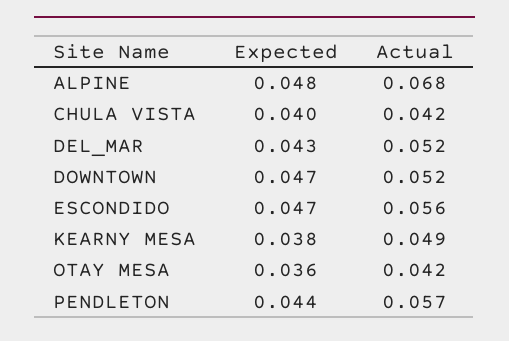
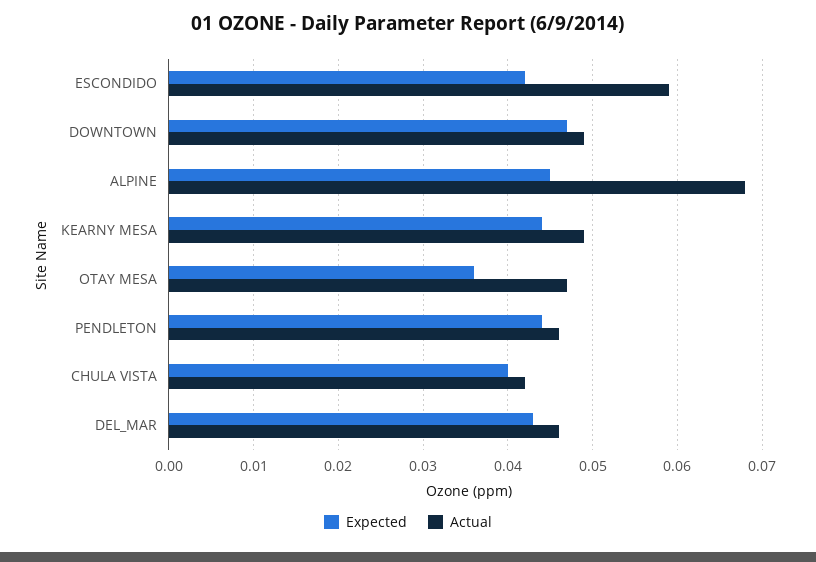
Expected, ALPINE: 0.048 -> 0.045
Actual, DEL_MAR: 0.052 -> 0.046
Actual, DOWNTOWN: 0.052 -> 0.049
Expected, ESCONDIDO: 0.047 -> 0.042
Actual, ESCONDIDO: 0.056 -> 0.059
Expected, KEARNY MESA: 0.038 -> 0.044
Actual, OTAY MESA: 0.042 -> 0.047
Actual, PENDLETON: 0.057 -> 0.046

